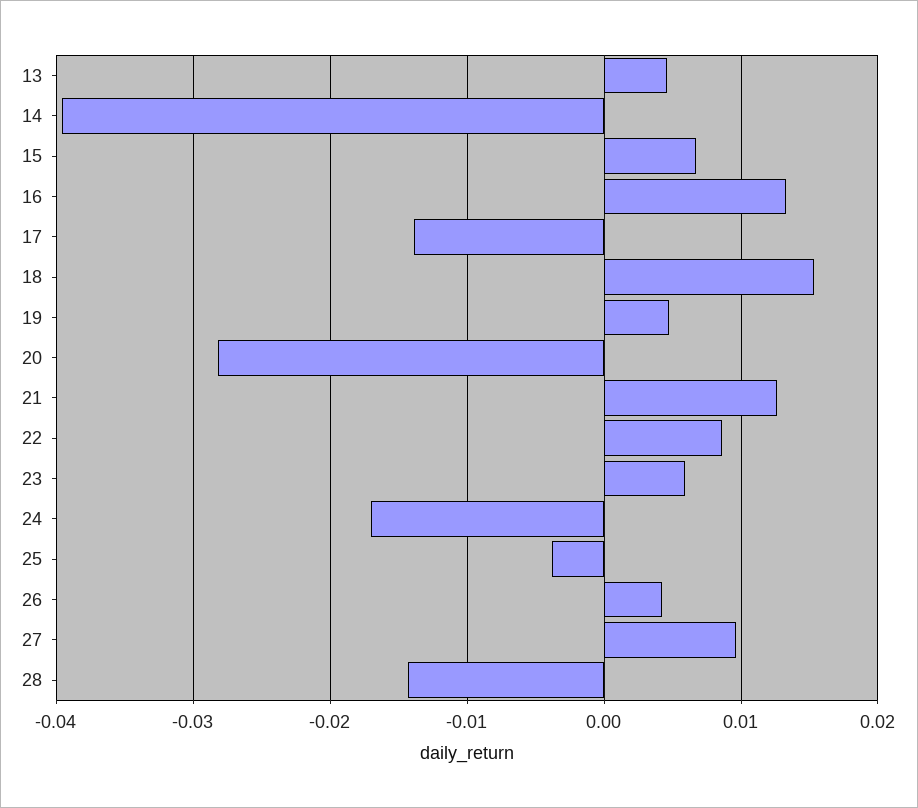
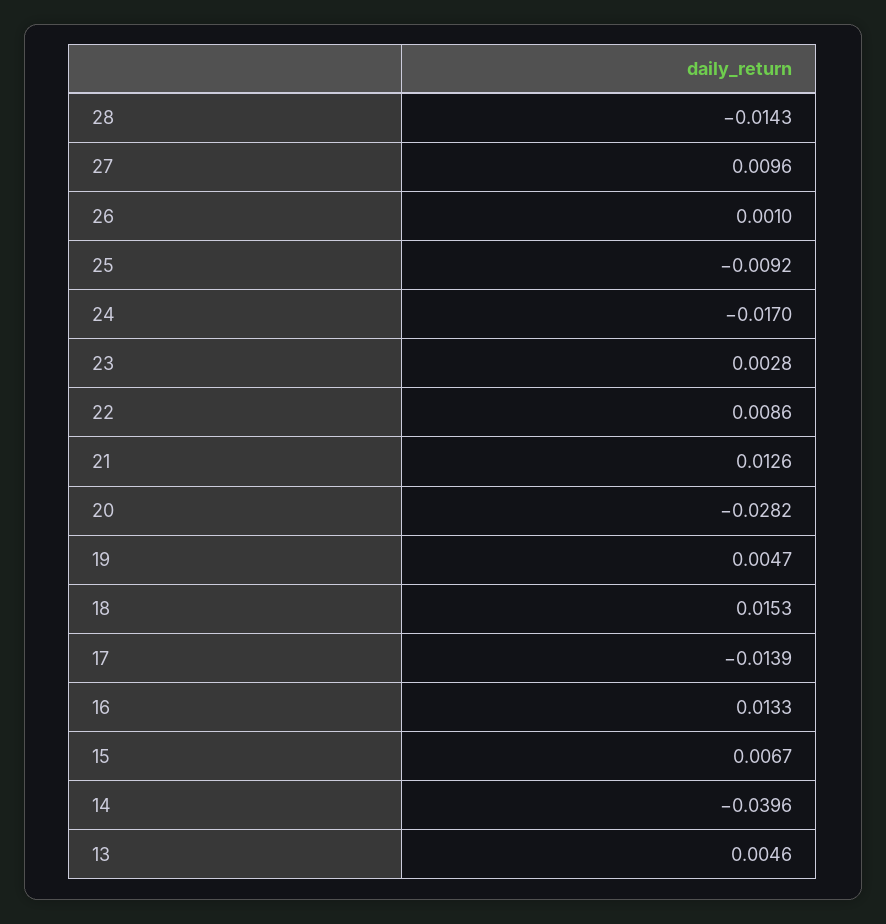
23: 0.006 -> 0.0028
25: -0.004 -> -0.0092
26: 0.004 -> 0.001

